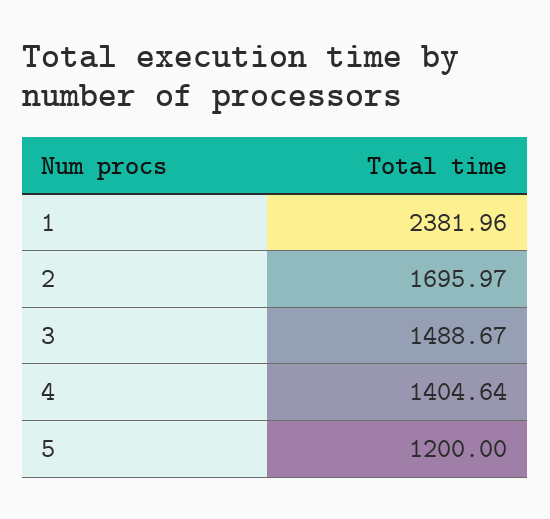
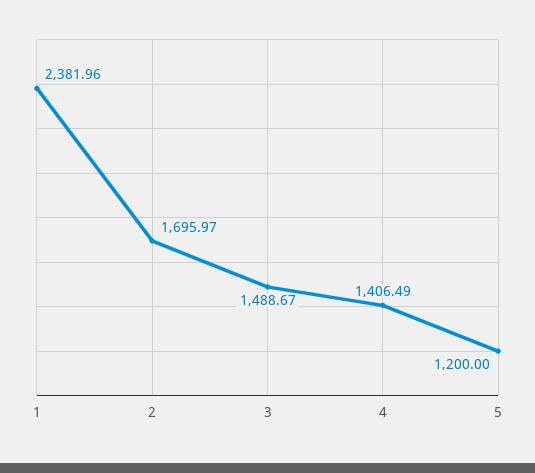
4: 1404.64 -> 1406.49

